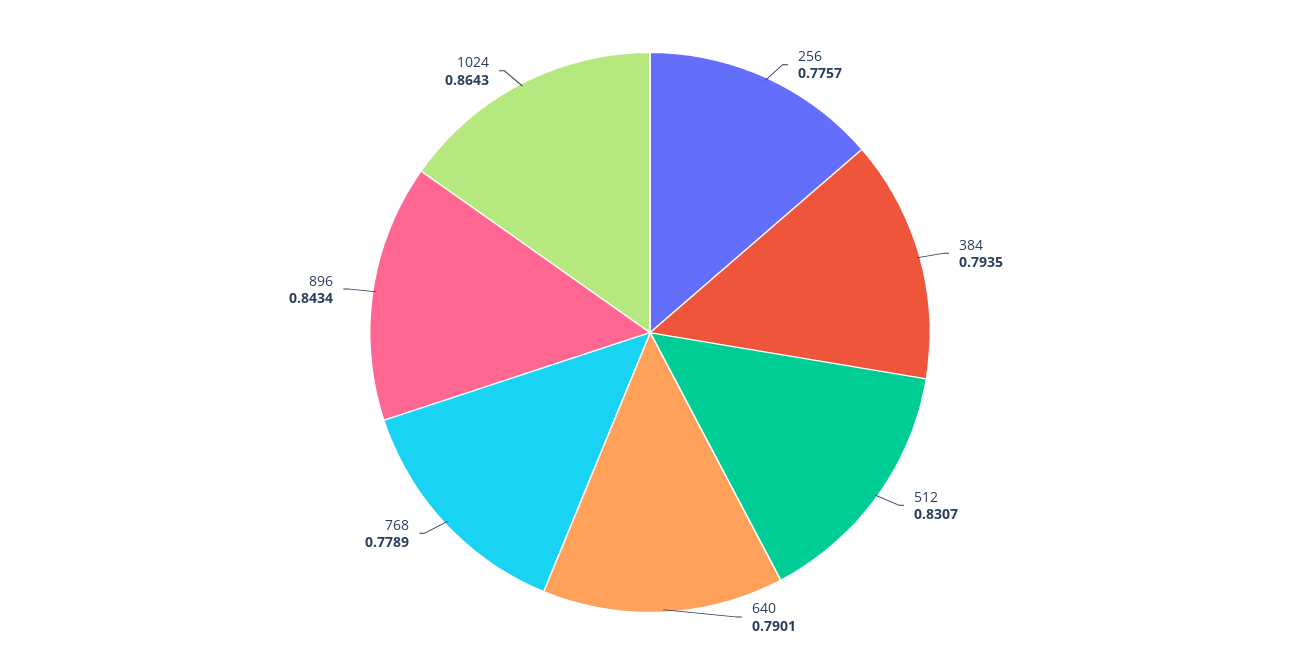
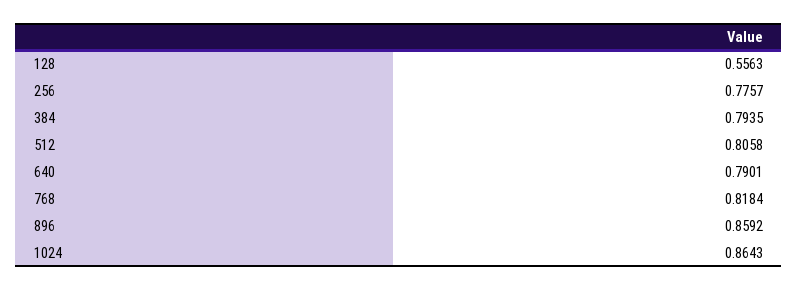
512: 0.8307 -> 0.8058
768: 0.7789 -> 0.8184
896: 0.8434 -> 0.8592
128: none -> 0.5563

